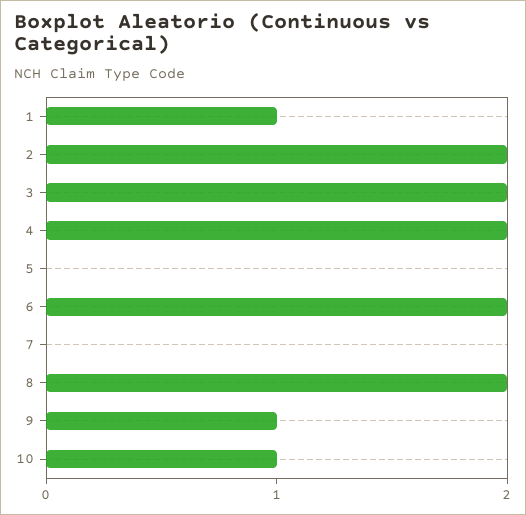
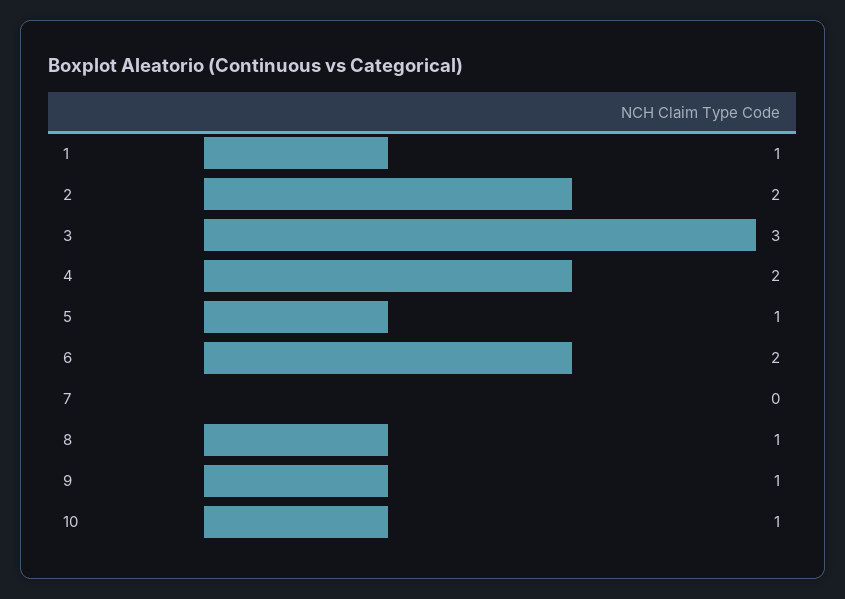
3: 2 -> 3
5: 0 -> 1
8: 2 -> 1

